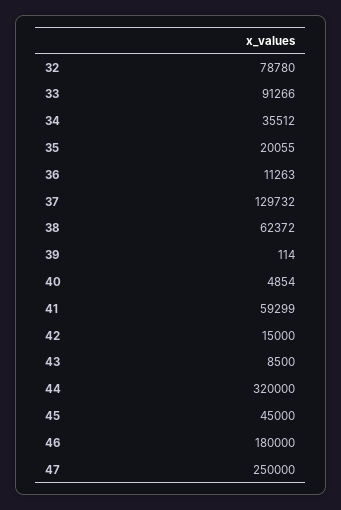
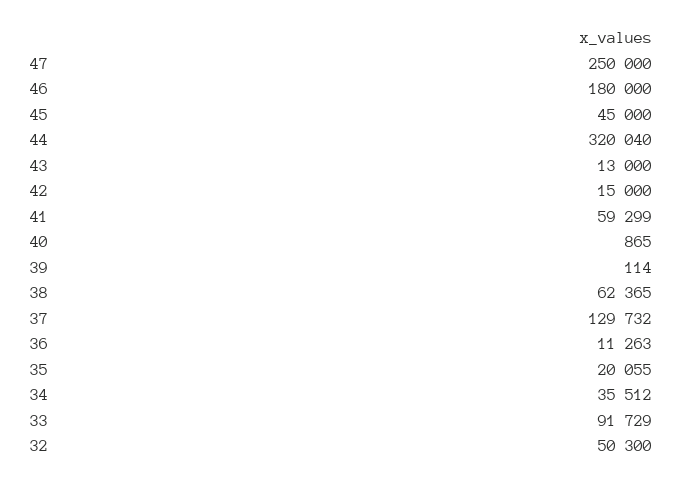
32: 78780 -> 50300
33: 91266 -> 91729
38: 62372 -> 62365
40: 4854 -> 865
43: 8500 -> 13000
44: 320000 -> 320040

